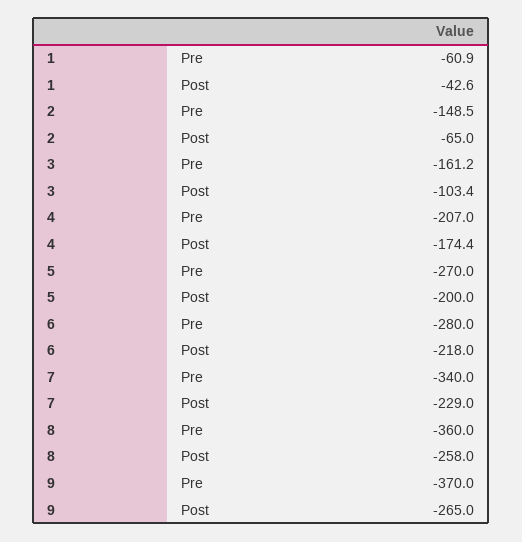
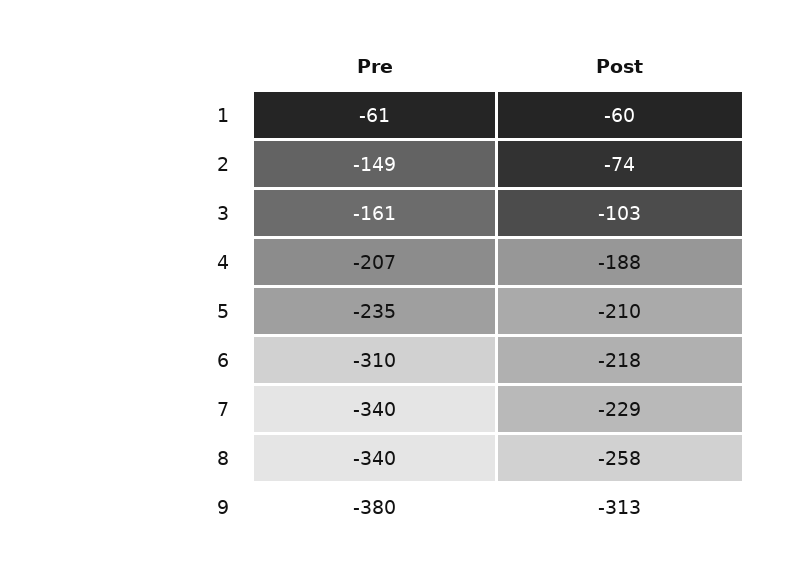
1, Post: -42.6 -> -60
2, Post: -65 -> -74
4, Post: -174.4 -> -188
5, Pre: -270 -> -235
5, Post: -200 -> -210
6, Pre: -280 -> -310
8, Pre: -360 -> -340
9, Pre: -370 -> -380
9, Post: -265 -> -313

